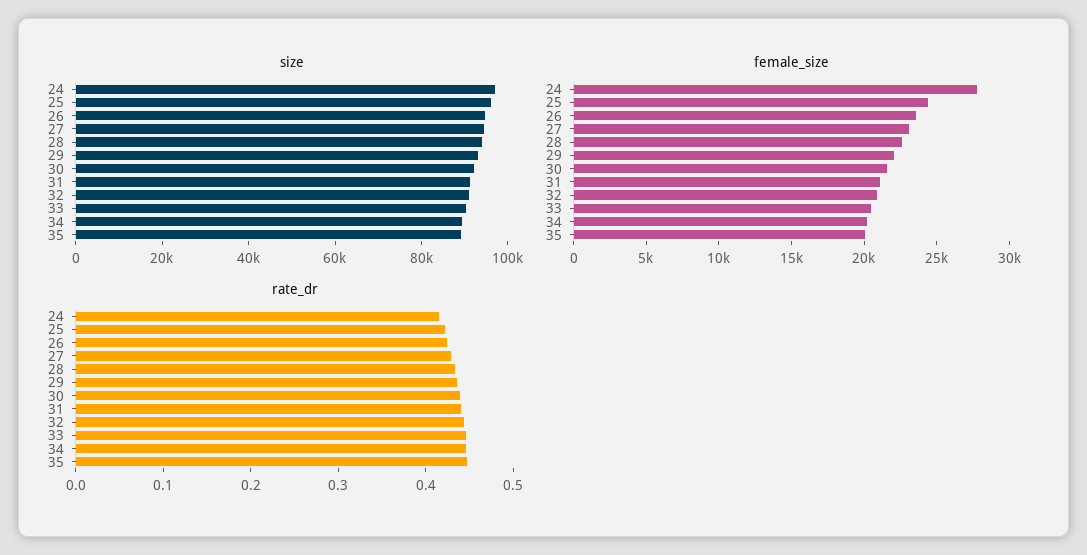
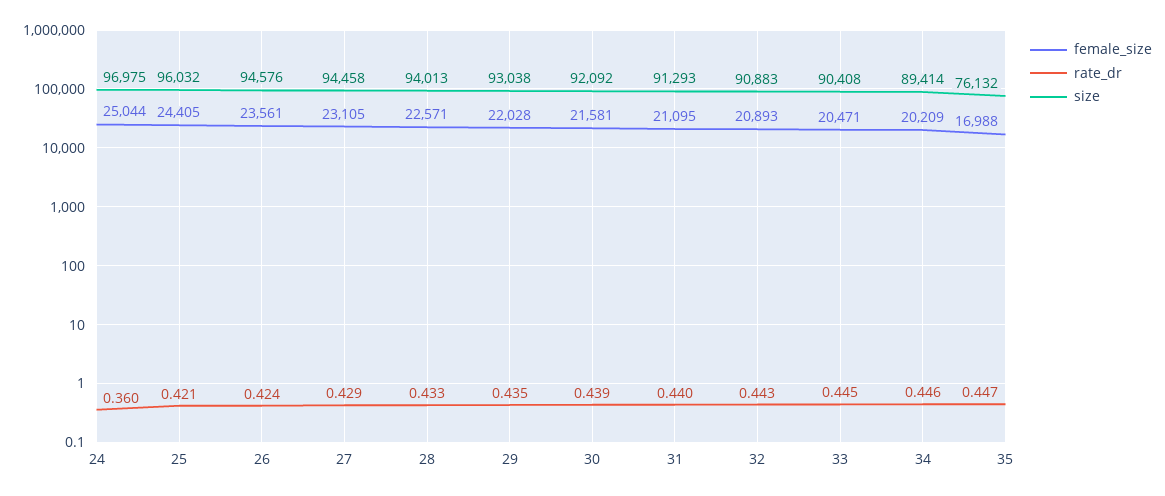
size, 35: 90000 -> 76132
female_size, 24: 28000 -> 25044
female_size, 35: 20000 -> 16988
rate_dr, 24: 0.42 -> 0.36

